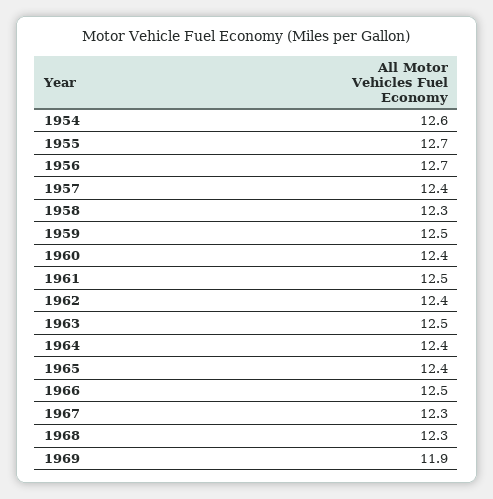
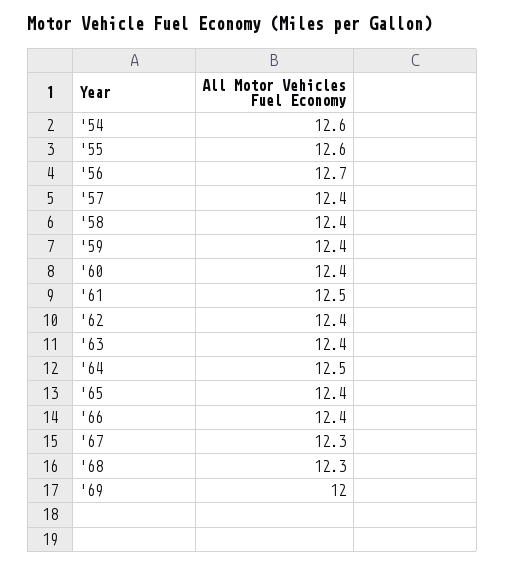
1955: 12.7 -> 12.6
1958: 12.3 -> 12.4
1959: 12.5 -> 12.4
1963: 12.5 -> 12.4
1964: 12.4 -> 12.5
1966: 12.5 -> 12.4
1969: 11.9 -> 12

